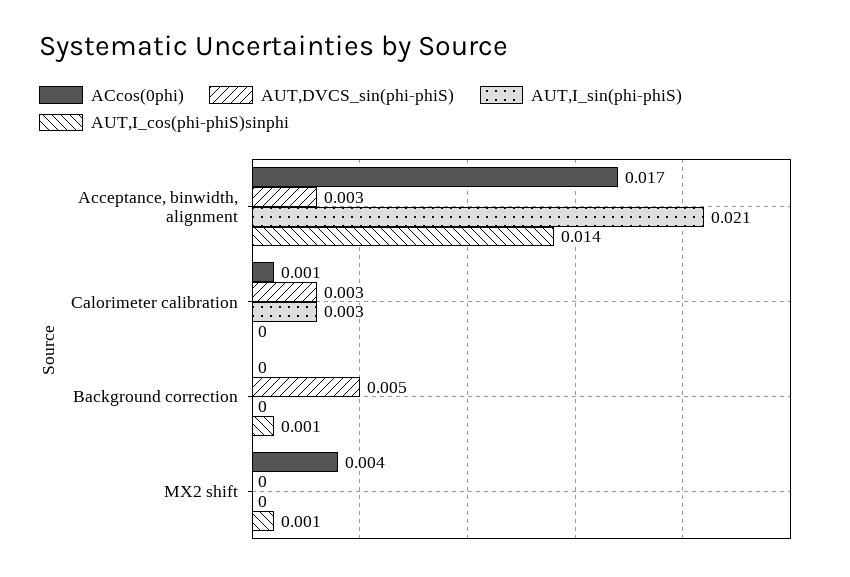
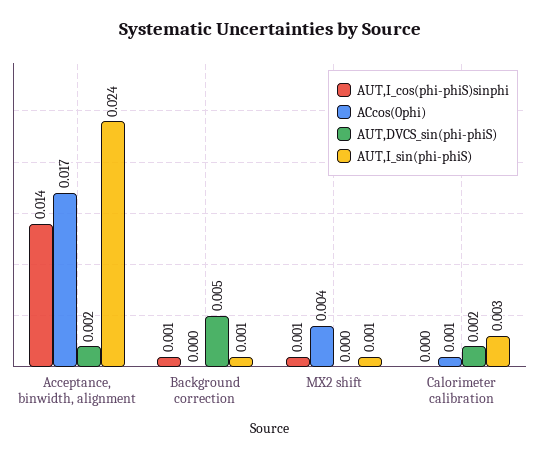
AUT,DVCS_sin(phi-phiS), Acceptance, binwidth, alignment: 0.003 -> 0.002
AUT,I_sin(phi-phiS), Acceptance, binwidth, alignment: 0.021 -> 0.024
AUT,DVCS_sin(phi-phiS), Calorimeter calibration: 0.003 -> 0.002
AUT,I_sin(phi-phiS), Background correction: 0 -> 0.001
AUT,I_sin(phi-phiS), MX2 shift: 0 -> 0.001

